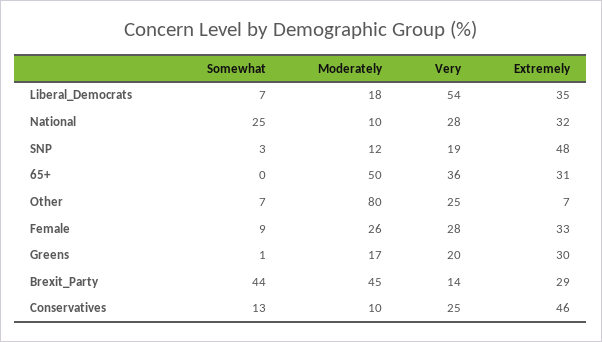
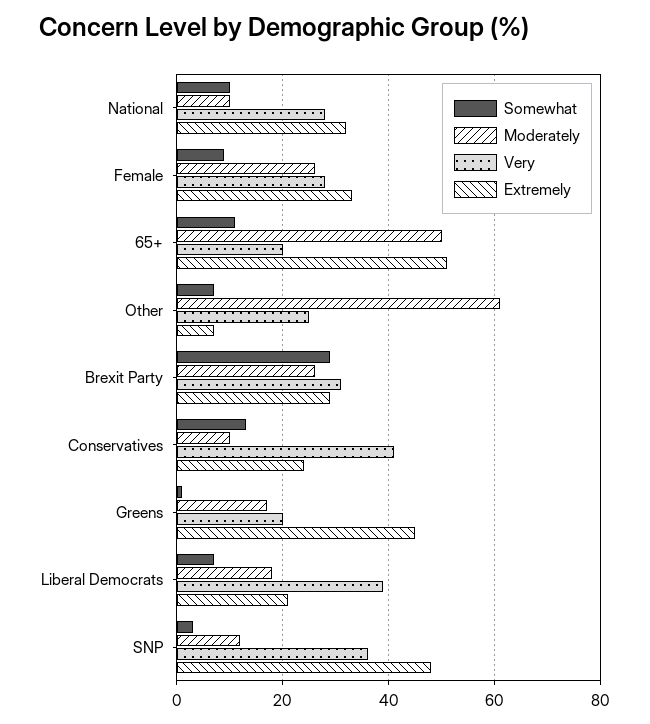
Very, Liberal_Democrats: 54 -> 40
Extremely, Liberal_Democrats: 35 -> 20
Somewhat, National: 25 -> 10
Very, SNP: 19 -> 35
Somewhat, 65+: 0 -> 10
Very, 65+: 36 -> 20
Extremely, 65+: 31 -> 50
Moderately, Other: 80 -> 60
Extremely, Greens: 30 -> 45
Somewhat, Brexit_Party: 44 -> 30
Moderately, Brexit_Party: 45 -> 25
Very, Brexit_Party: 14 -> 30
Very, Conservatives: 25 -> 40
Extremely, Conservatives: 46 -> 25

